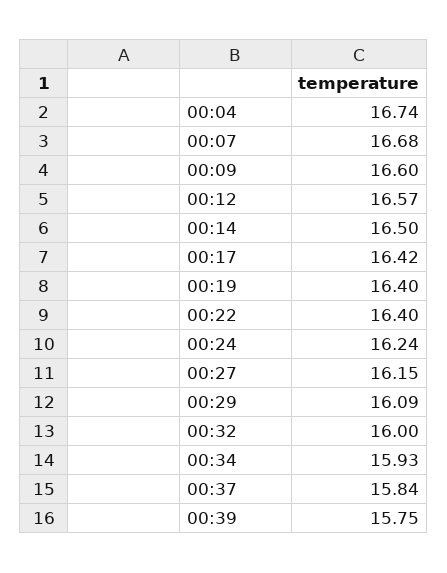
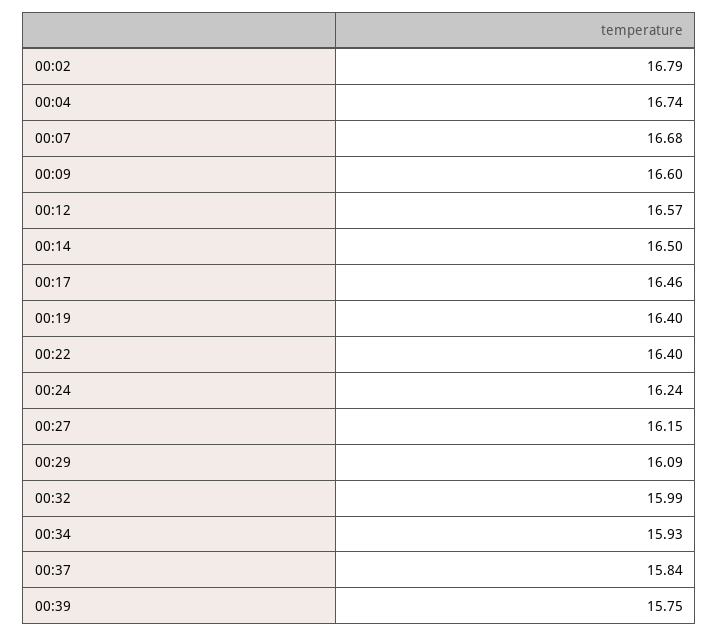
00:17: 16.42 -> 16.46
00:32: 16 -> 15.99
00:02: none -> 16.79

